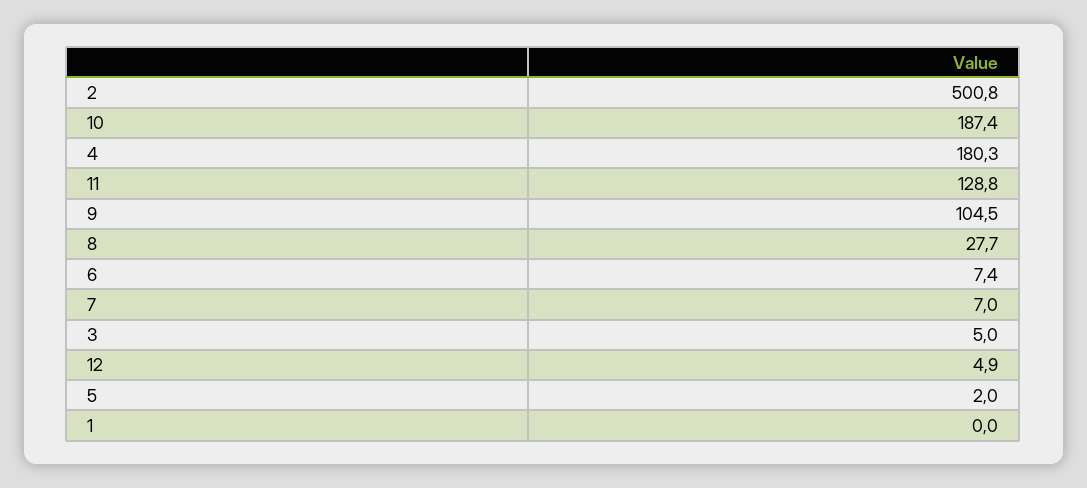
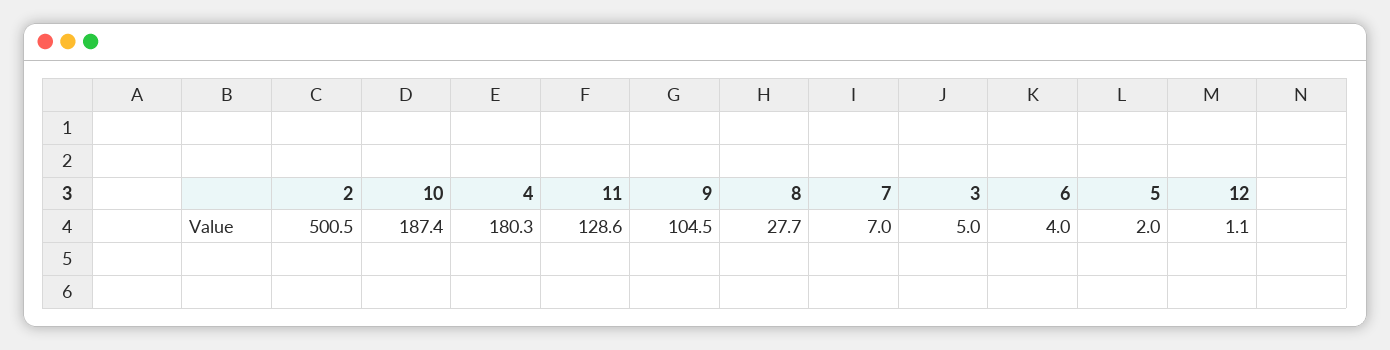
2: 500.8 -> 500.5
11: 128.8 -> 128.6
6: 7.4 -> 4
12: 4.9 -> 1.1
1: 0 -> none

